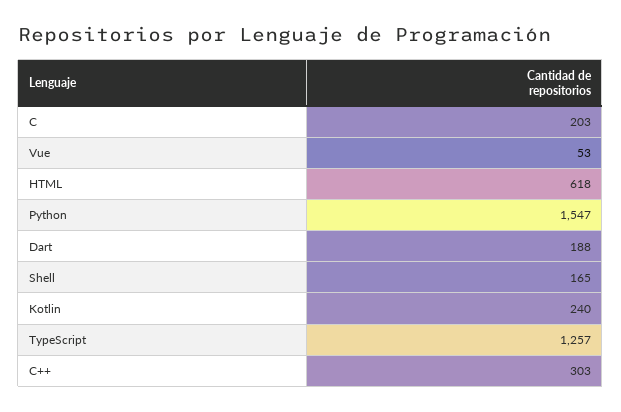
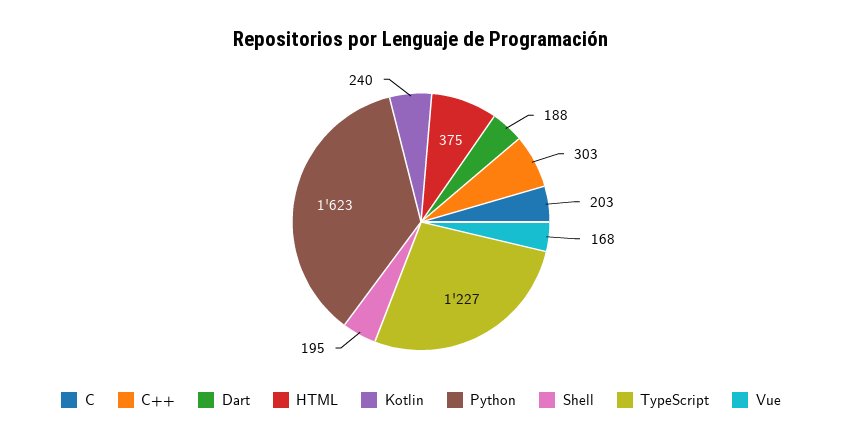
Vue: 53 -> 168
HTML: 618 -> 375
Python: 1547 -> 1623
Shell: 165 -> 195
TypeScript: 1257 -> 1227

